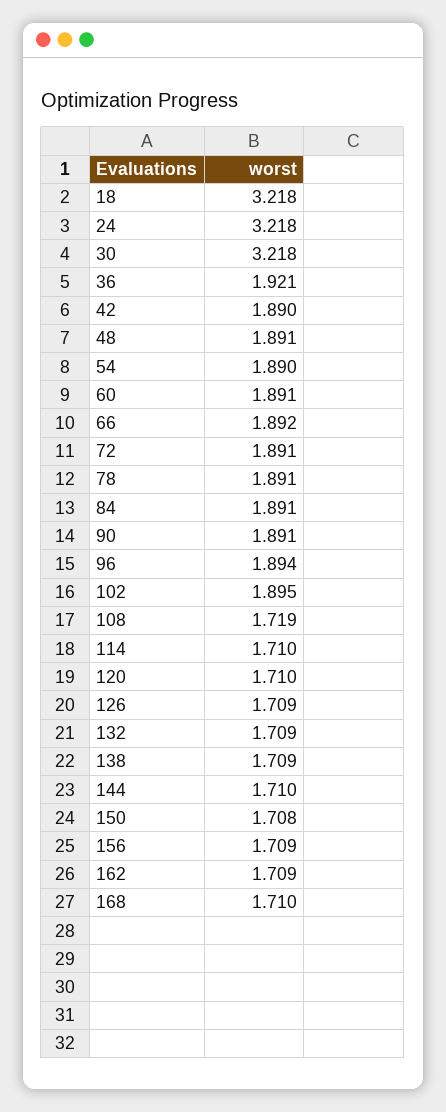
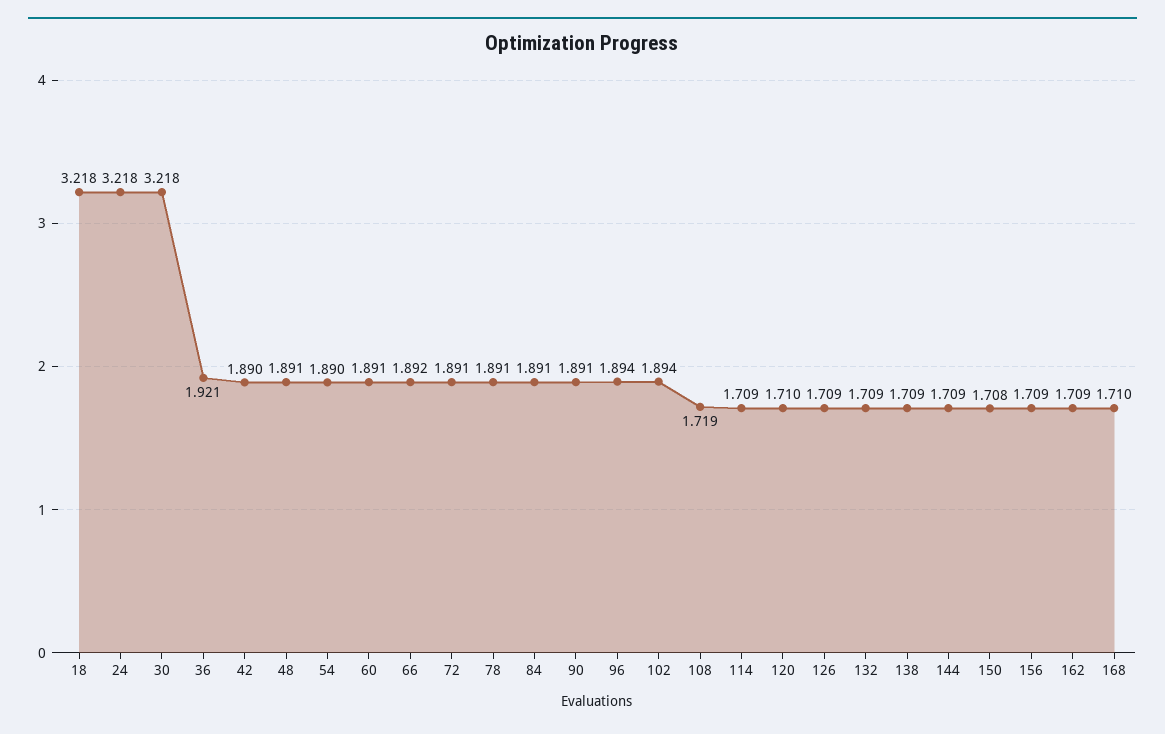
102: 1.895 -> 1.894
114: 1.71 -> 1.709
144: 1.71 -> 1.709

